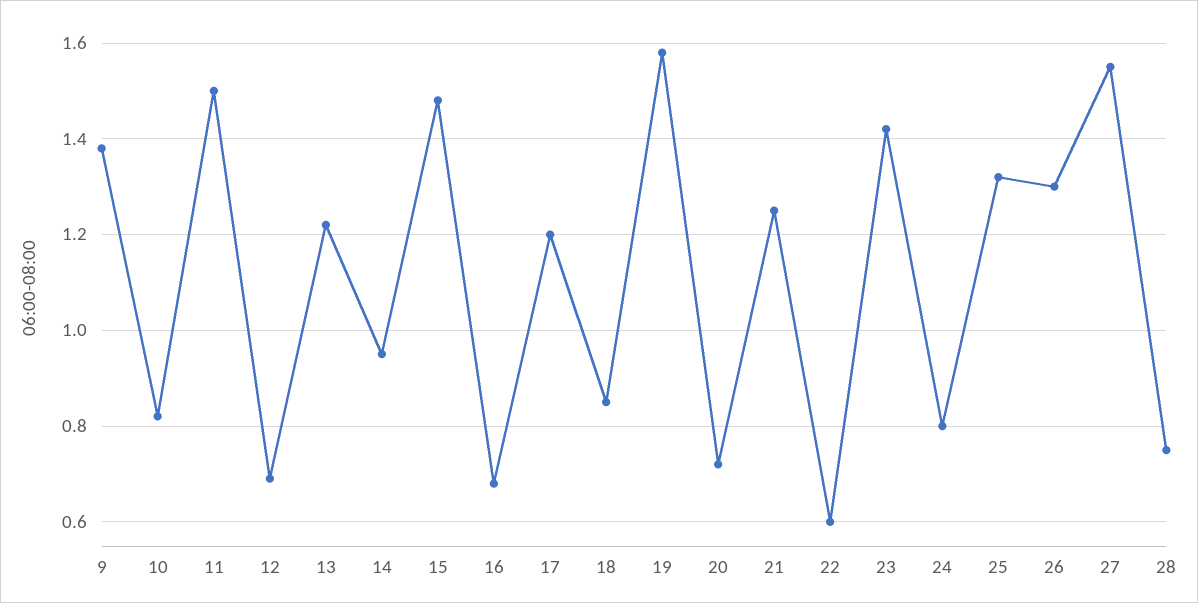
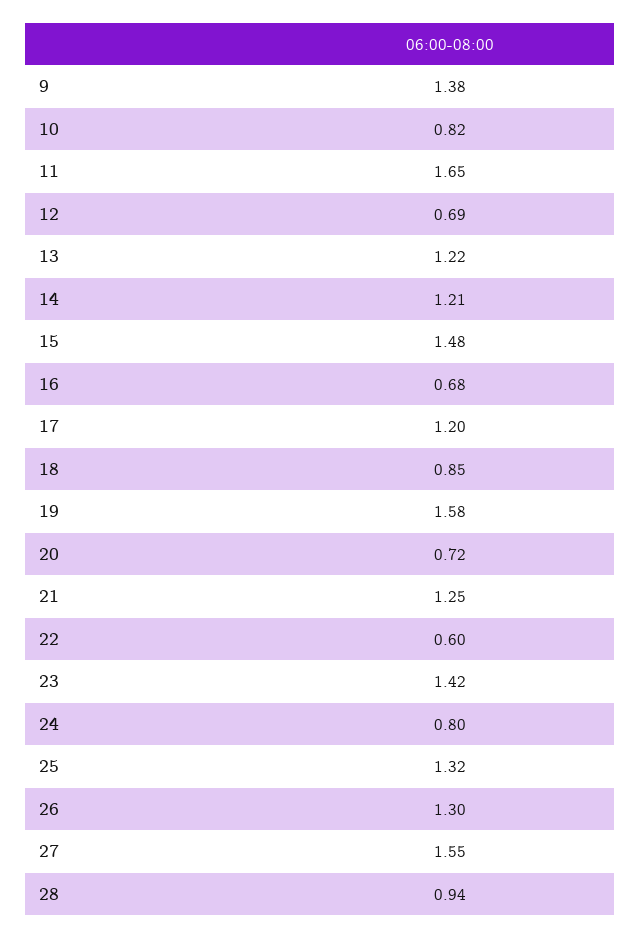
11: 1.5 -> 1.65
14: 0.95 -> 1.21
28: 0.75 -> 0.94

